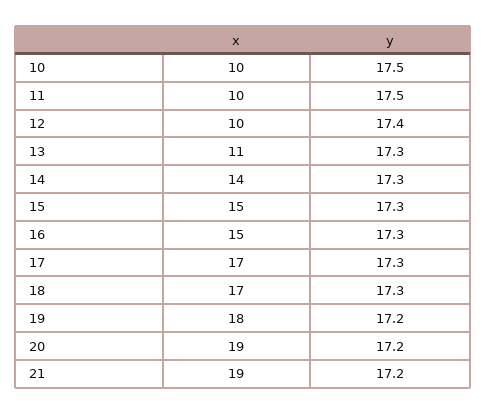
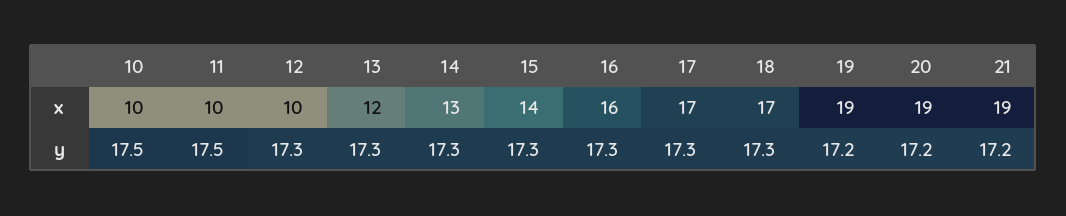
y, 12: 17.4 -> 17.3
x, 13: 11 -> 12
x, 14: 14 -> 13
x, 15: 15 -> 14
x, 16: 15 -> 16
x, 19: 18 -> 19

